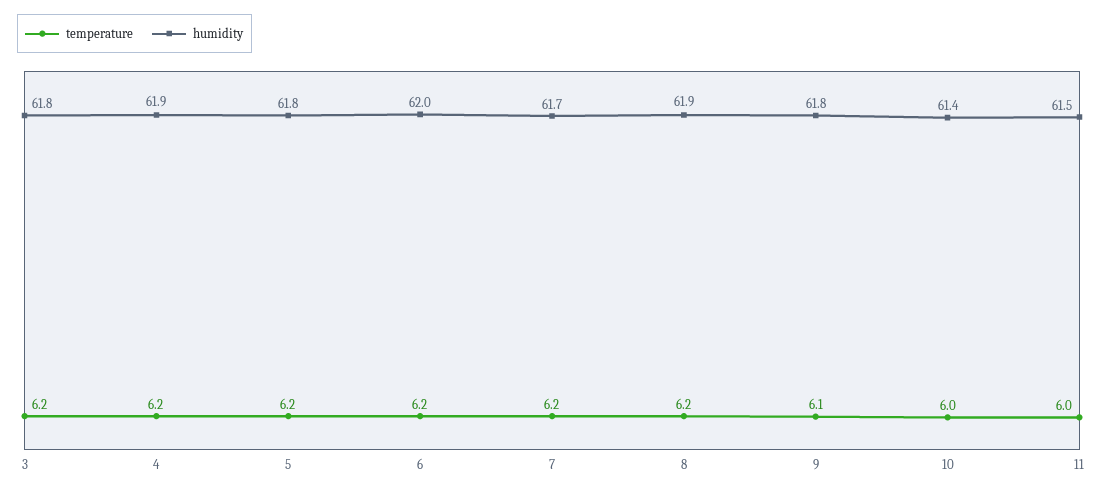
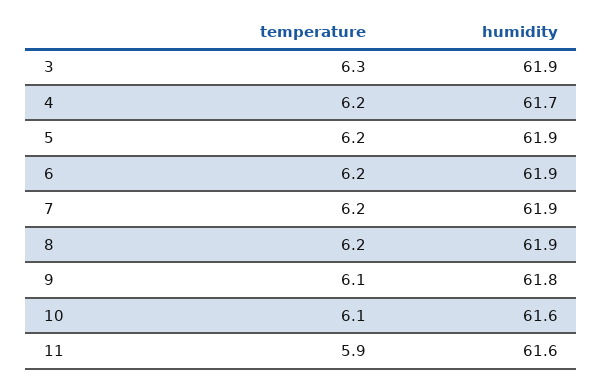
temperature, 3: 6.2 -> 6.3
humidity, 3: 61.8 -> 61.9
humidity, 4: 61.9 -> 61.7
humidity, 5: 61.8 -> 61.9
humidity, 6: 62 -> 61.9
humidity, 7: 61.7 -> 61.9
temperature, 10: 6 -> 6.1
humidity, 10: 61.4 -> 61.6
temperature, 11: 6 -> 5.9
humidity, 11: 61.5 -> 61.6

